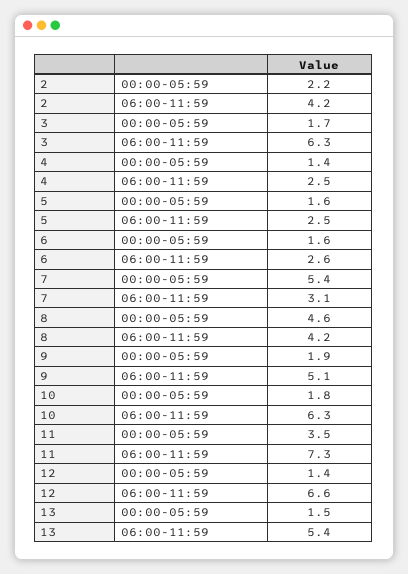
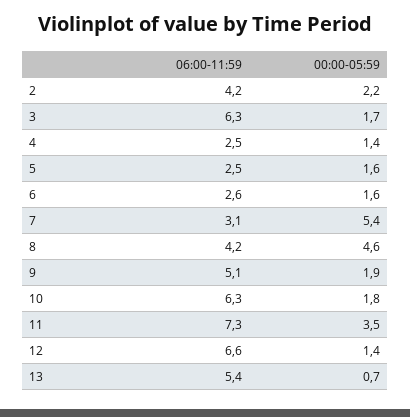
13, 00:00-05:59: 1.5 -> 0.7

